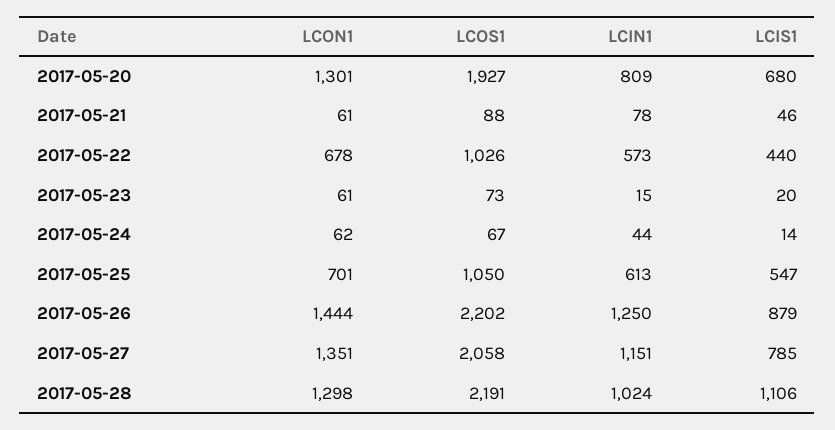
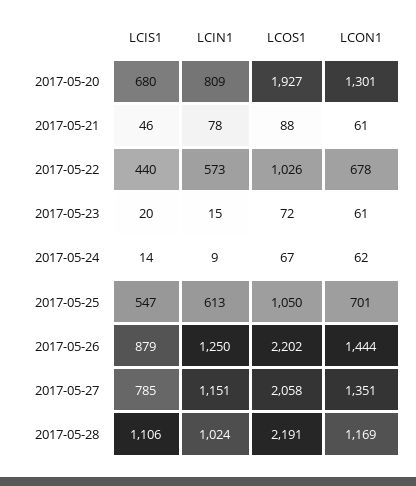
LCOS1, 2017-05-23: 73 -> 72
LCIN1, 2017-05-24: 44 -> 9
LCON1, 2017-05-28: 1298 -> 1169

